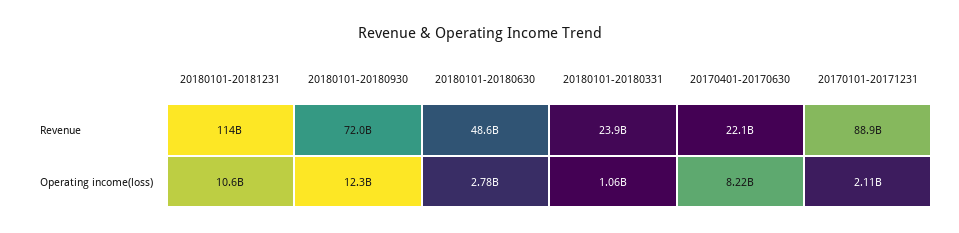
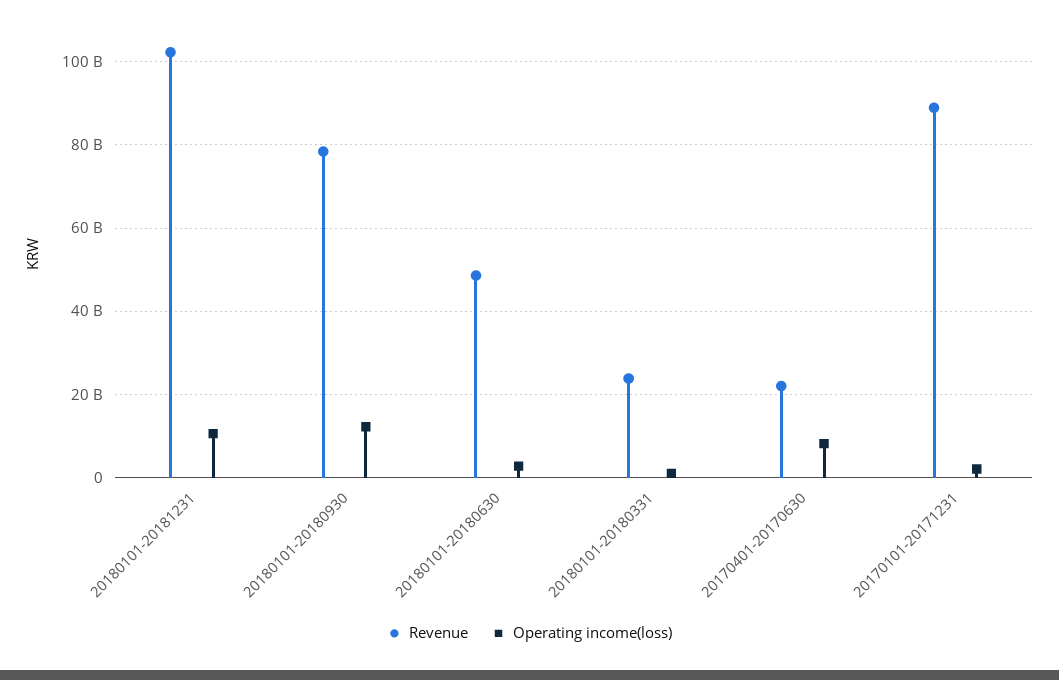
Revenue, 20180101-20181231: 114000000000 -> 102000000000
Revenue, 20180101-20180930: 72000000000 -> 78000000000

